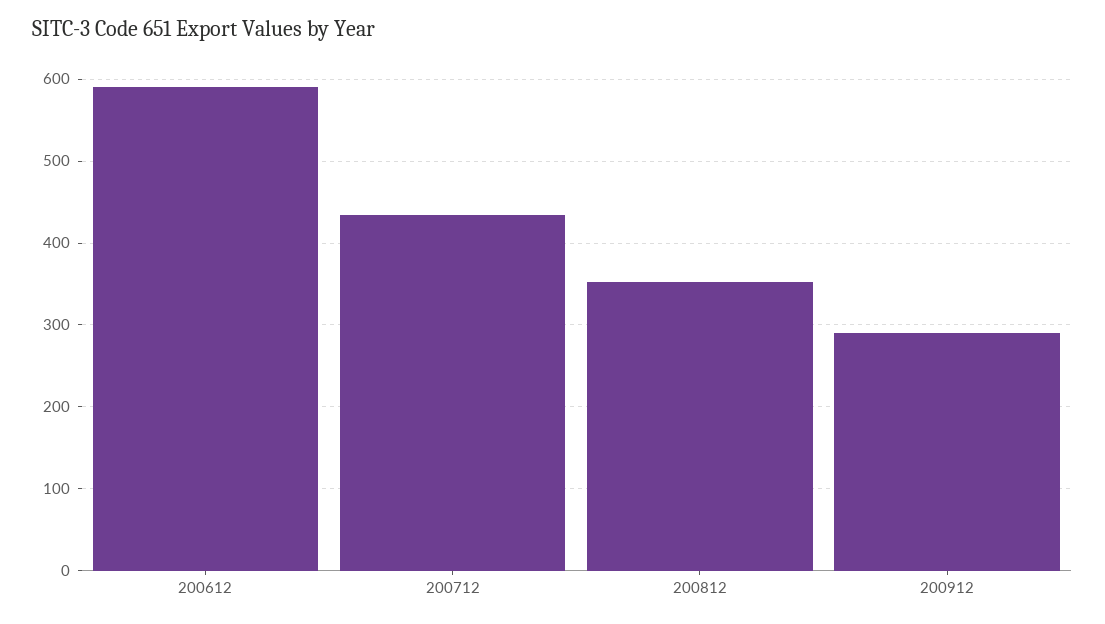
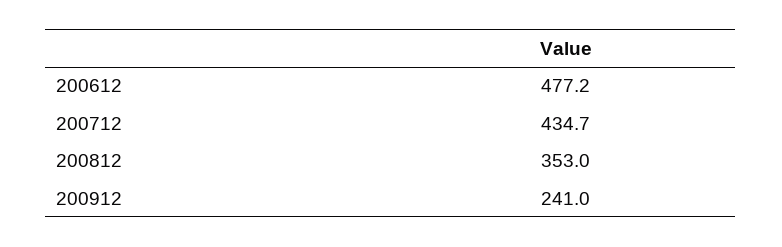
200612: 590 -> 477.2
200912: 290 -> 241

